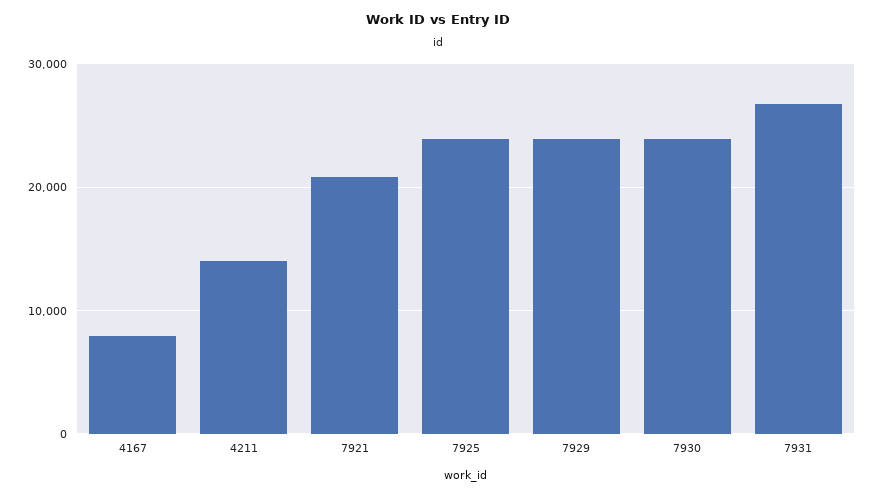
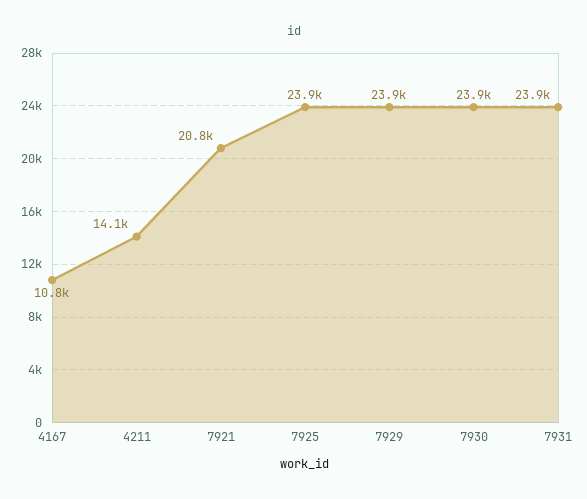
4167: 8000 -> 10800
7931: 27000 -> 23900

